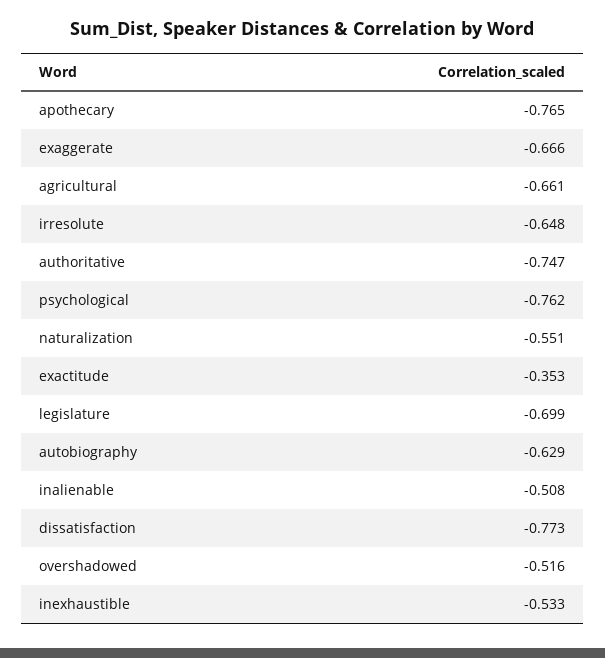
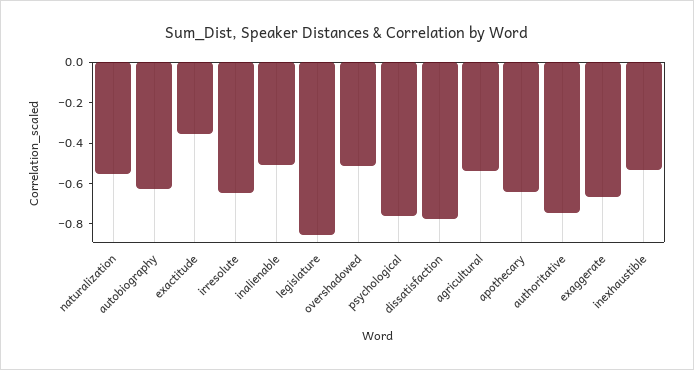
apothecary: -0.765 -> -0.65
agricultural: -0.661 -> -0.55
legislature: -0.699 -> -0.85

